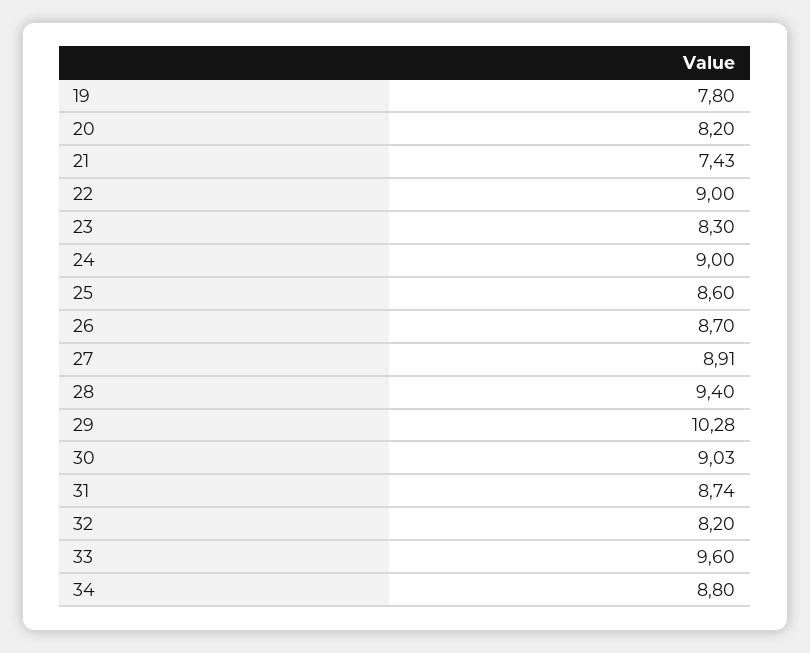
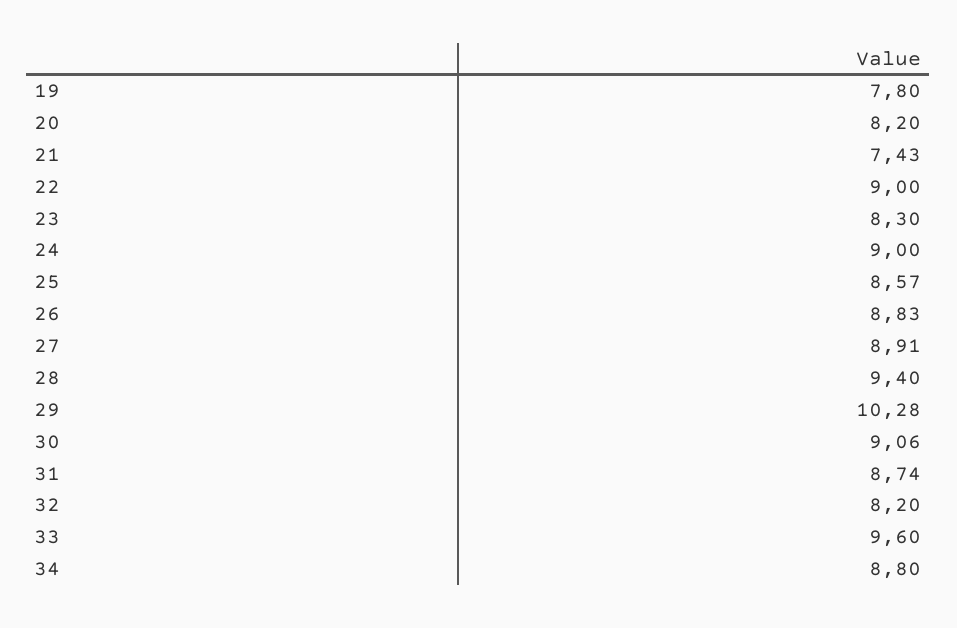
25: 8.6 -> 8.57
26: 8.7 -> 8.83
30: 9.03 -> 9.06

